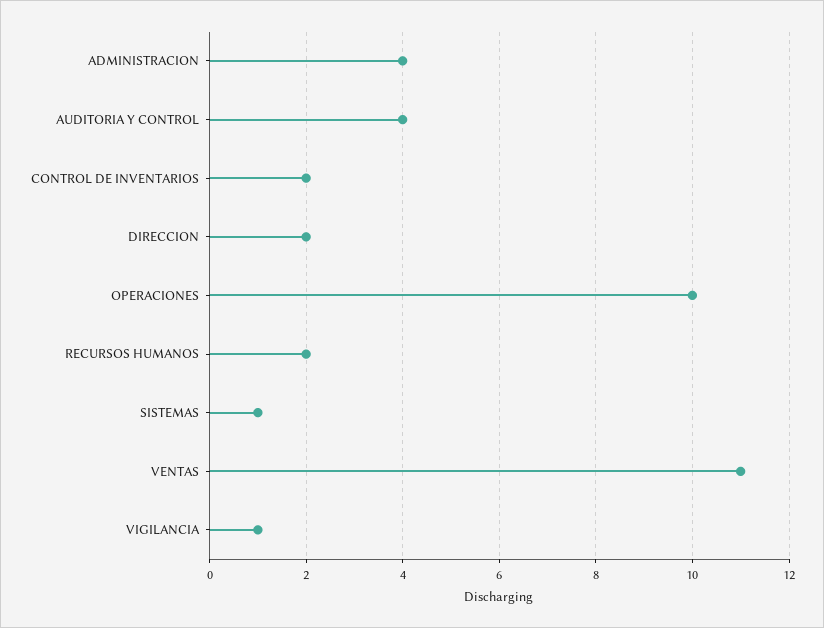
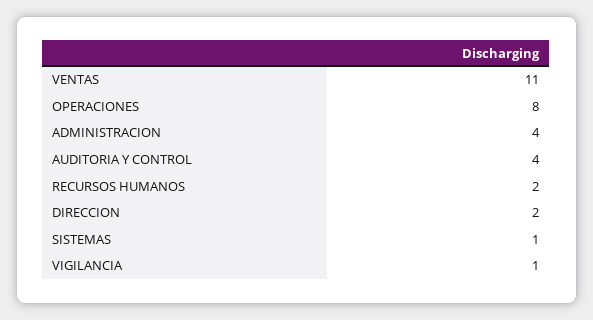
CONTROL DE INVENTARIOS: 2 -> none
OPERACIONES: 10 -> 8

